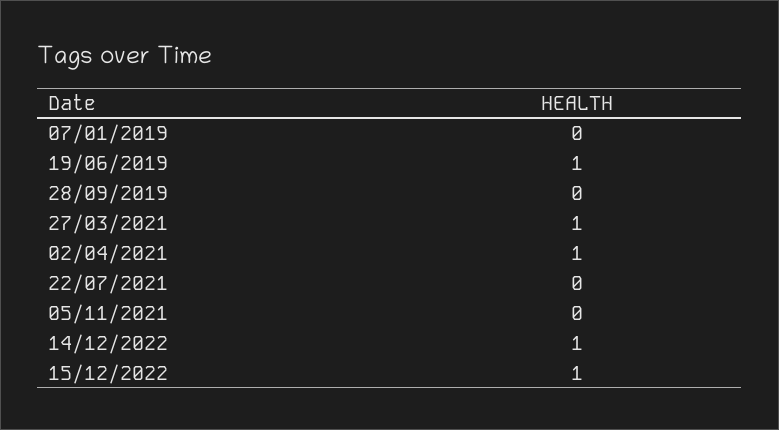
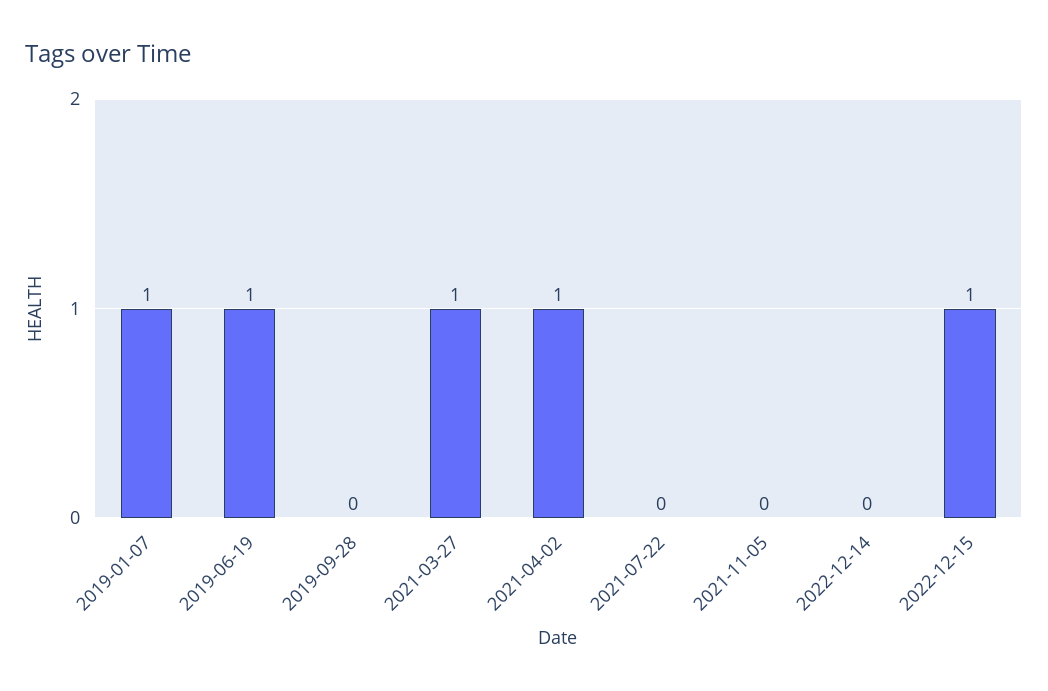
07/01/2019: 0 -> 1
14/12/2022: 1 -> 0

